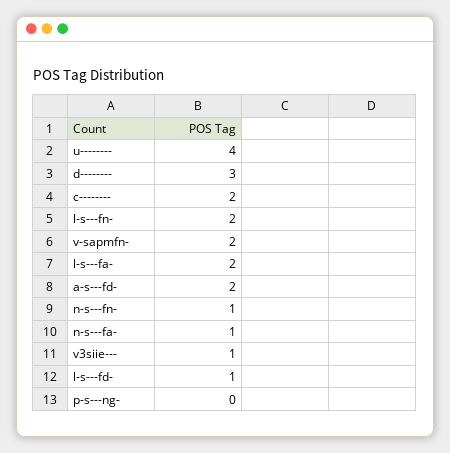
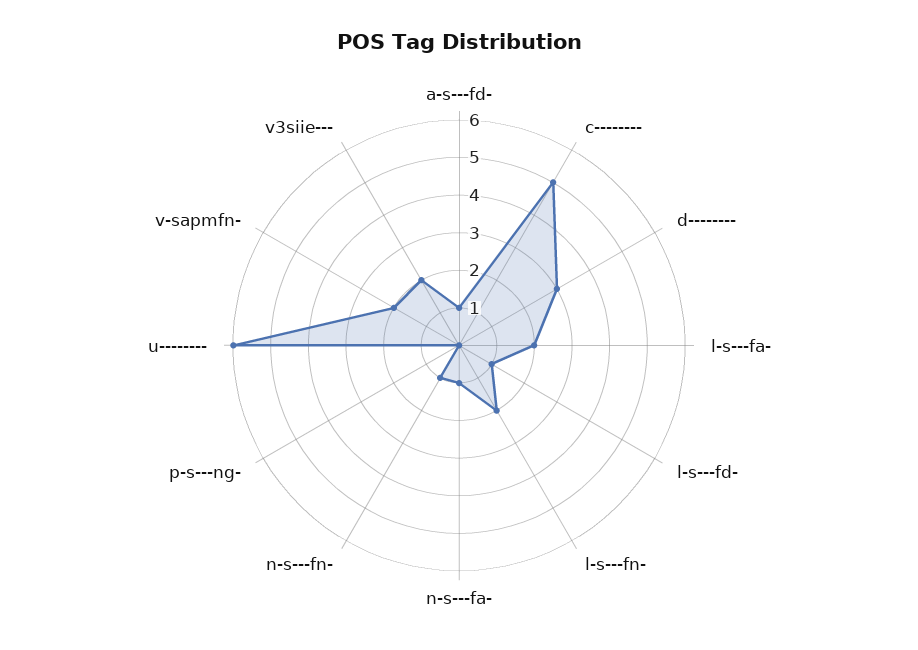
u--------: 4 -> 6
c--------: 2 -> 5
a-s---fd-: 2 -> 1
v3siie---: 1 -> 2

